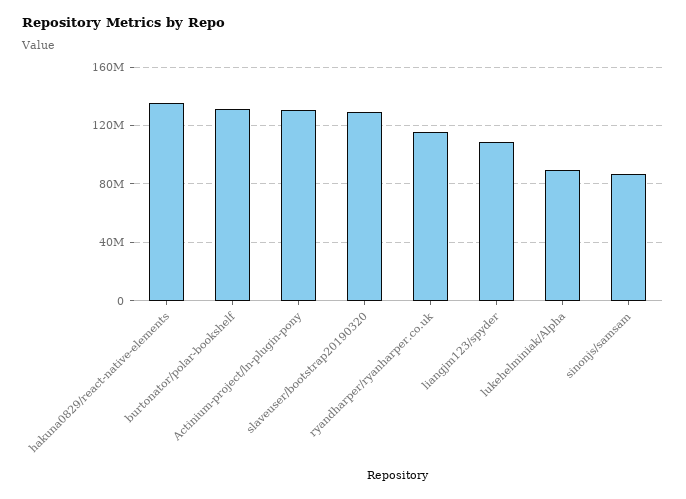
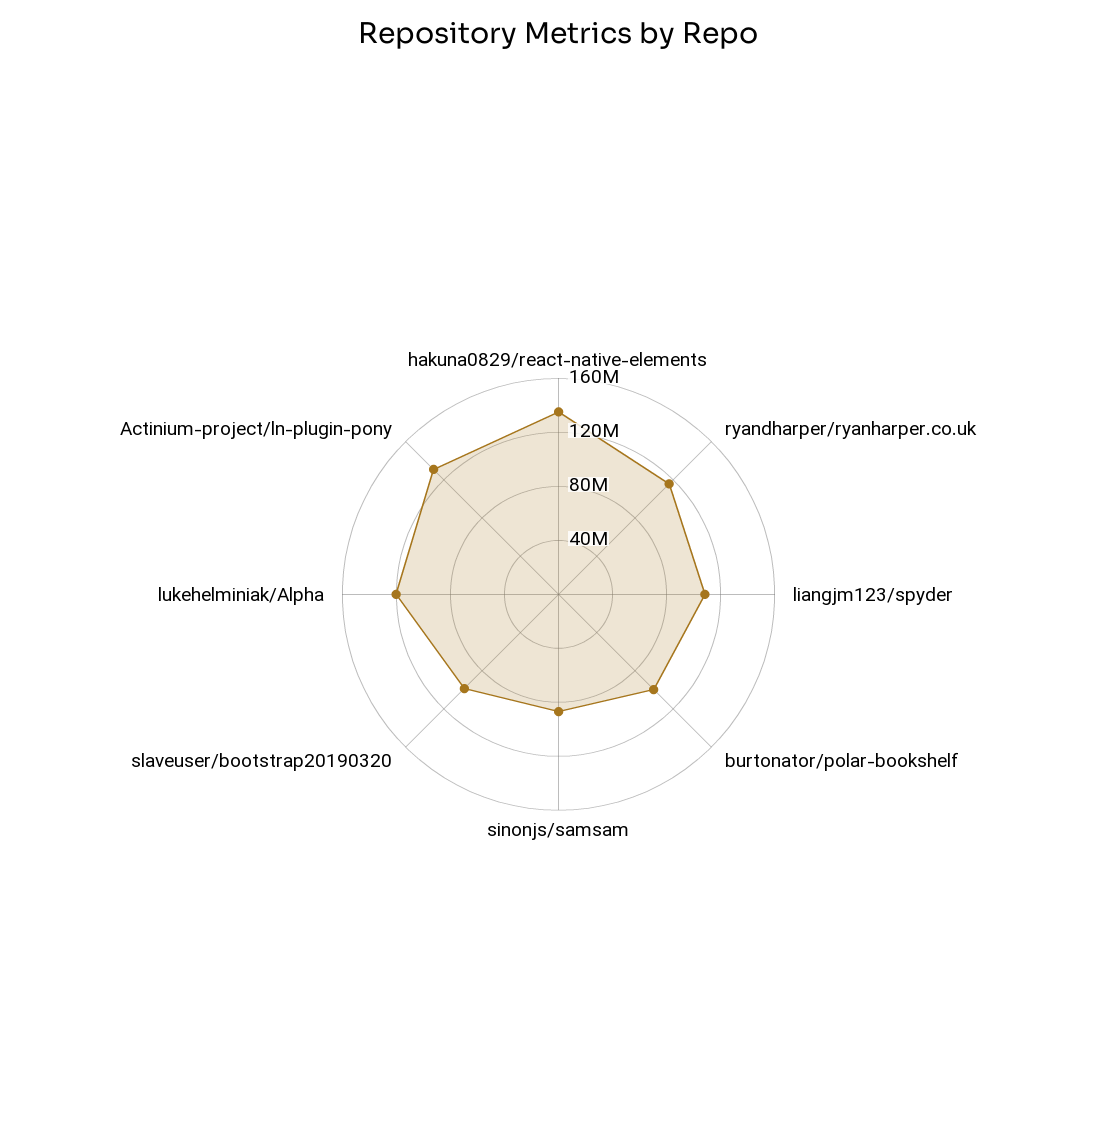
burtonator/polar-bookshelf: 130000000 -> 100000000
slaveuser/bootstrap20190320: 130000000 -> 100000000
lukehelminiak/Alpha: 90000000 -> 120000000

